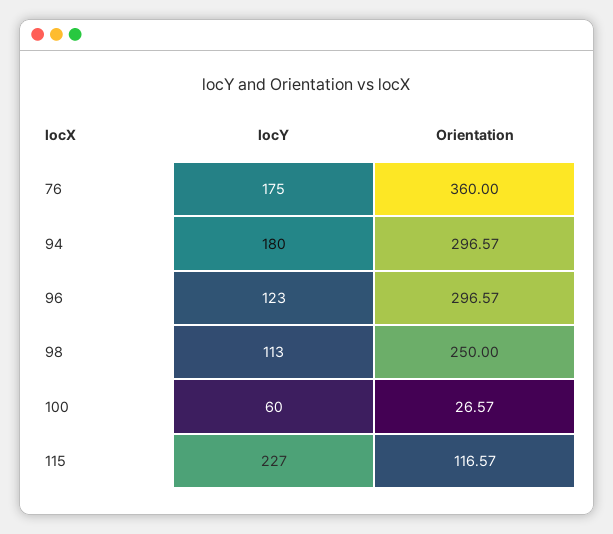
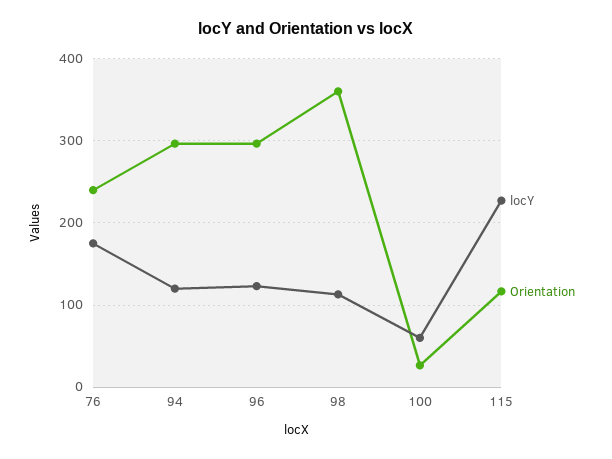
Orientation, 76: 360 -> 240
locY, 94: 180 -> 120
Orientation, 98: 250 -> 360

